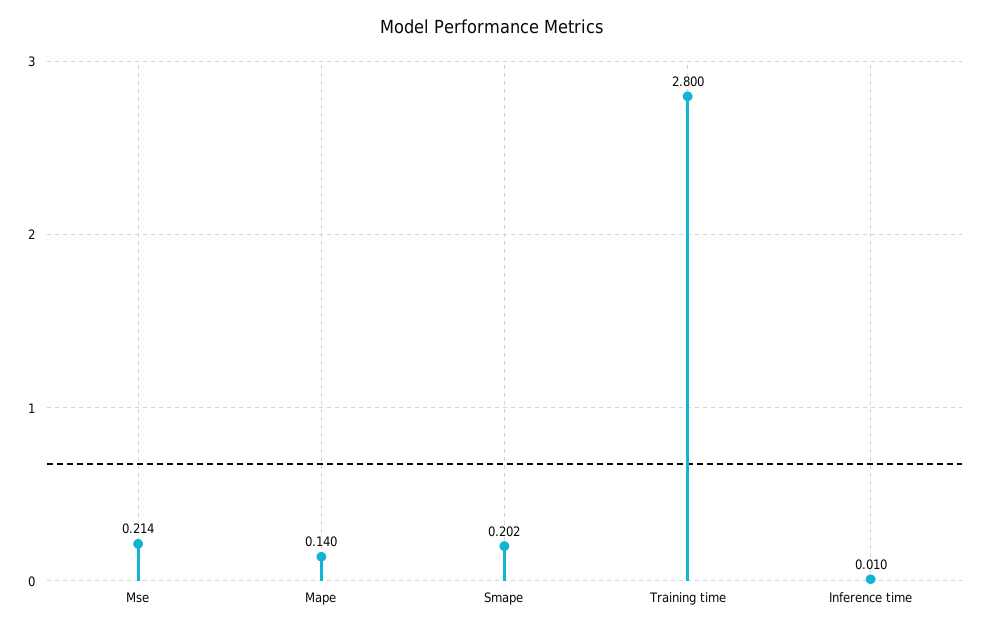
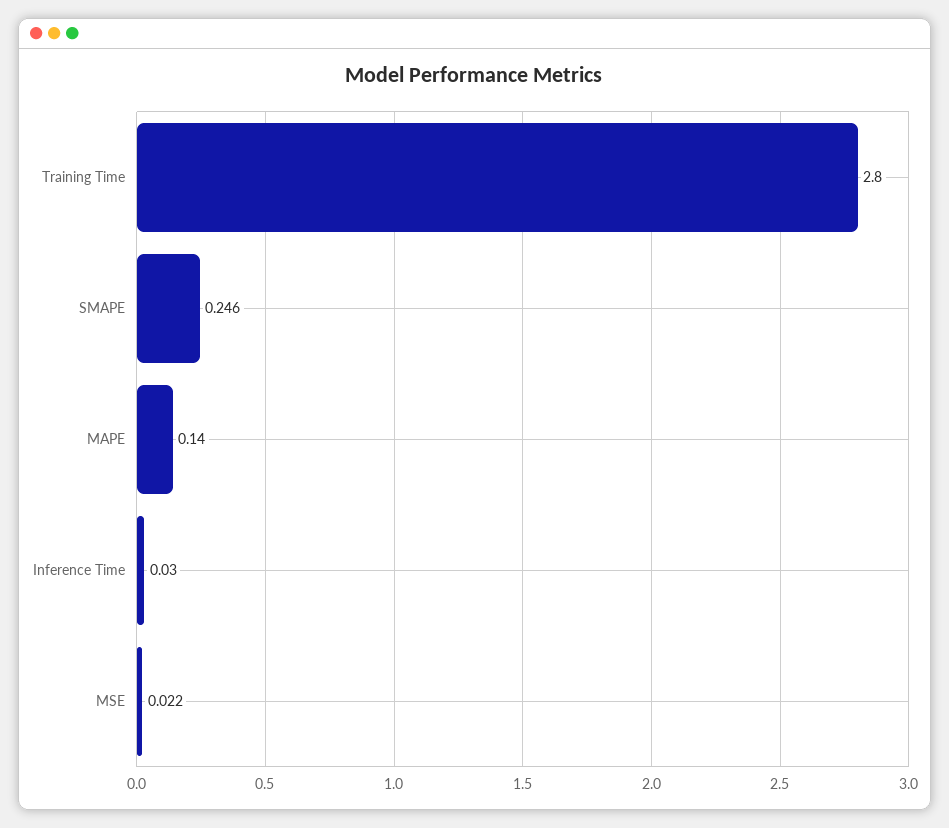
Mse: 0.214 -> 0.022
Smape: 0.202 -> 0.246
Inference time: 0.01 -> 0.03

